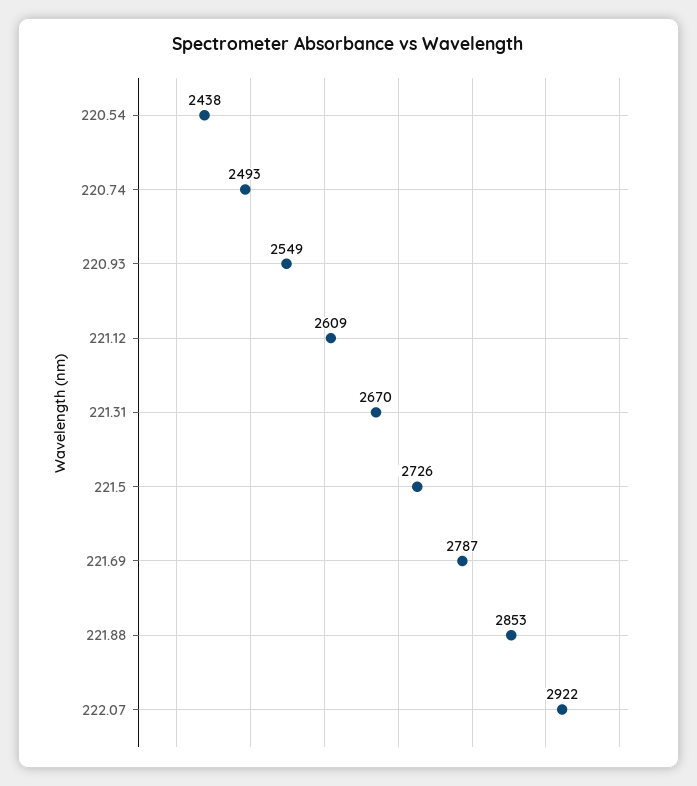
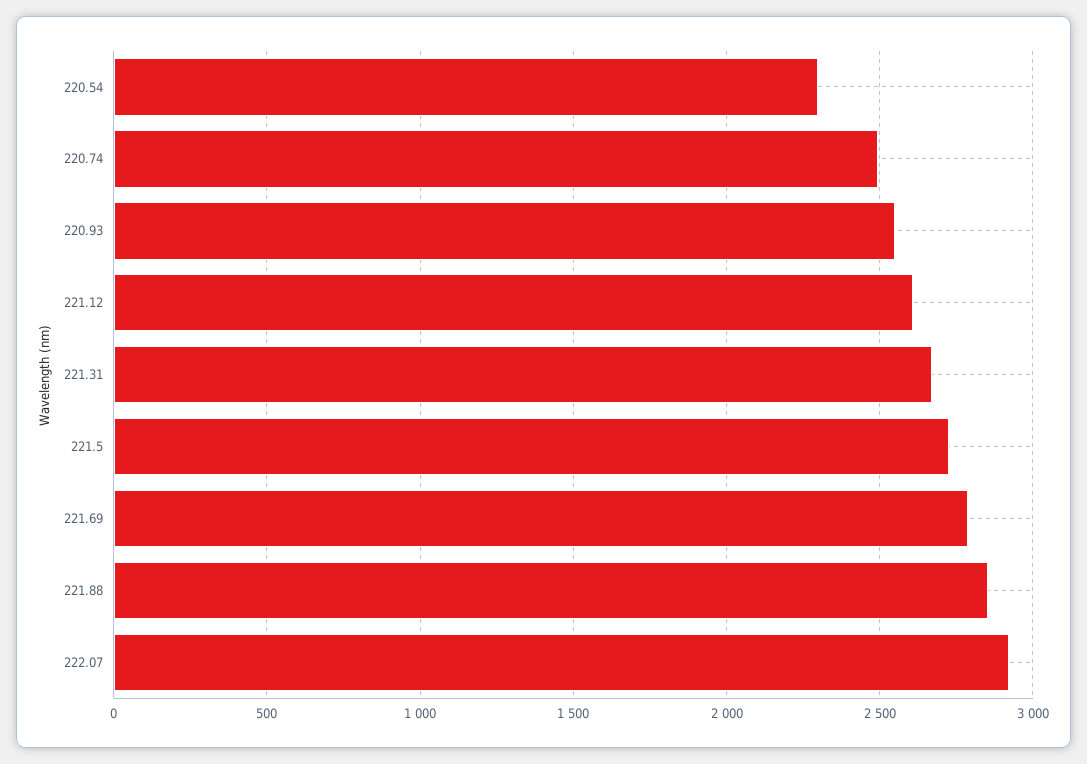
220.54: 2438 -> 2300

